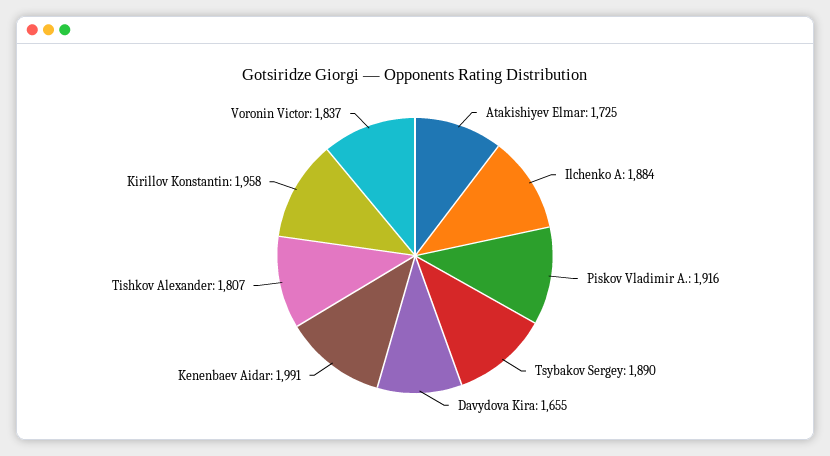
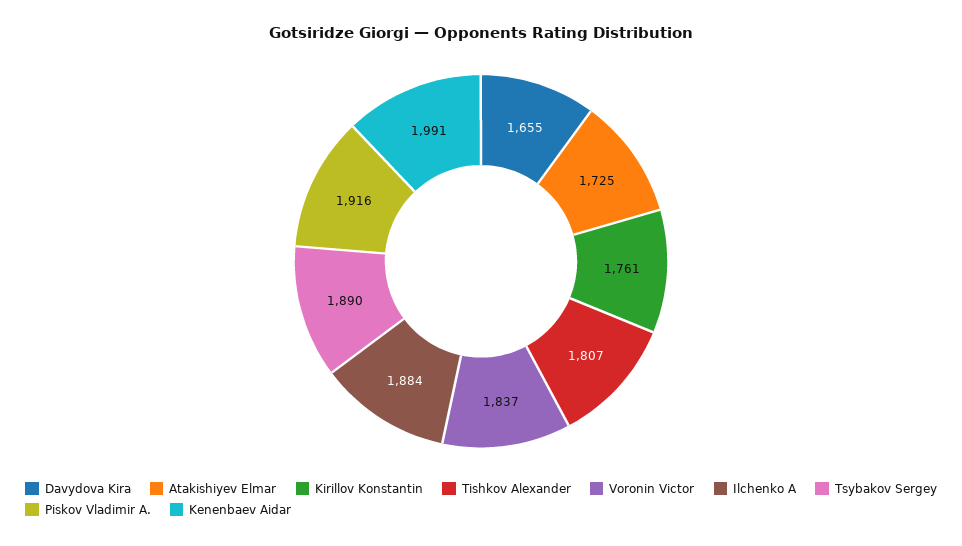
Kirillov Konstantin: 1958 -> 1761

